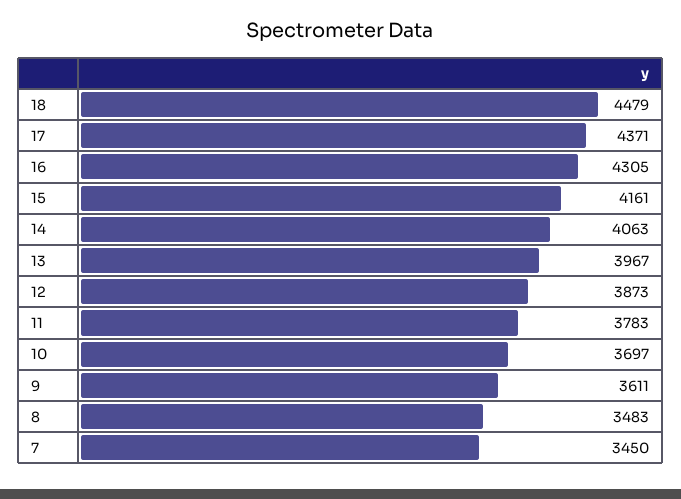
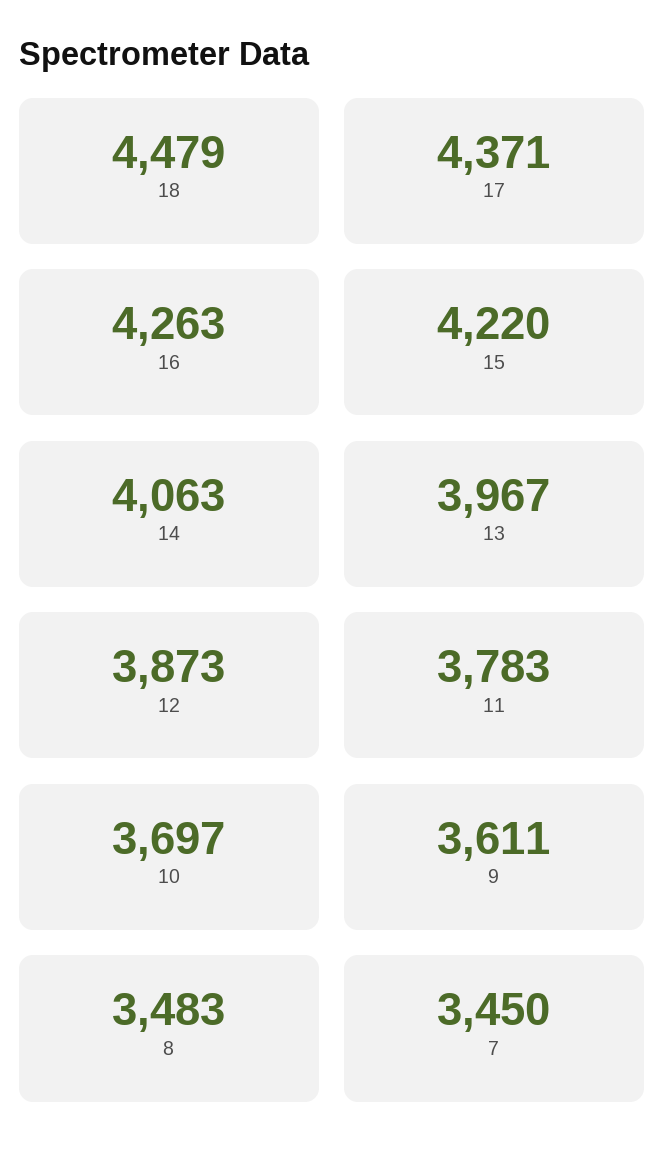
16: 4305 -> 4263
15: 4161 -> 4220

